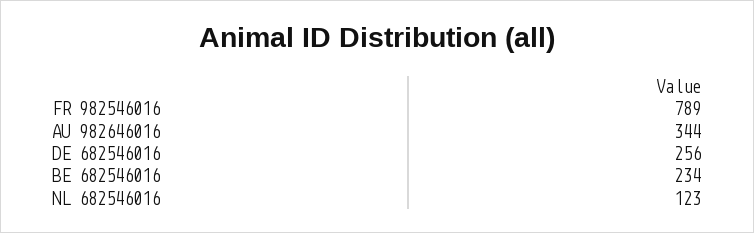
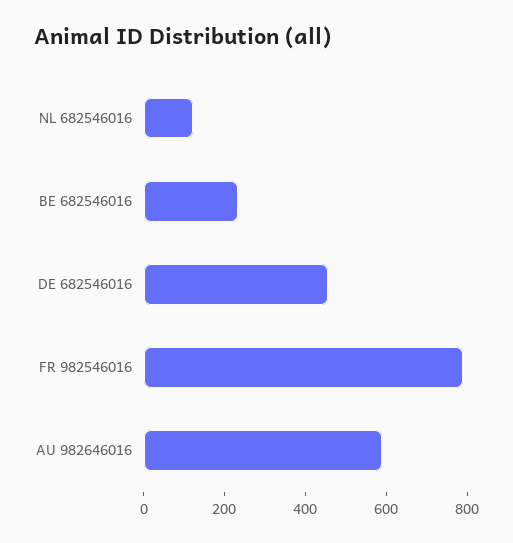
AU 982646016: 344 -> 600
DE 682546016: 256 -> 450

